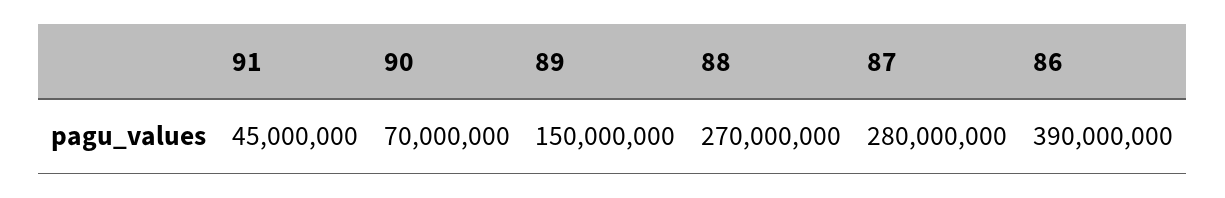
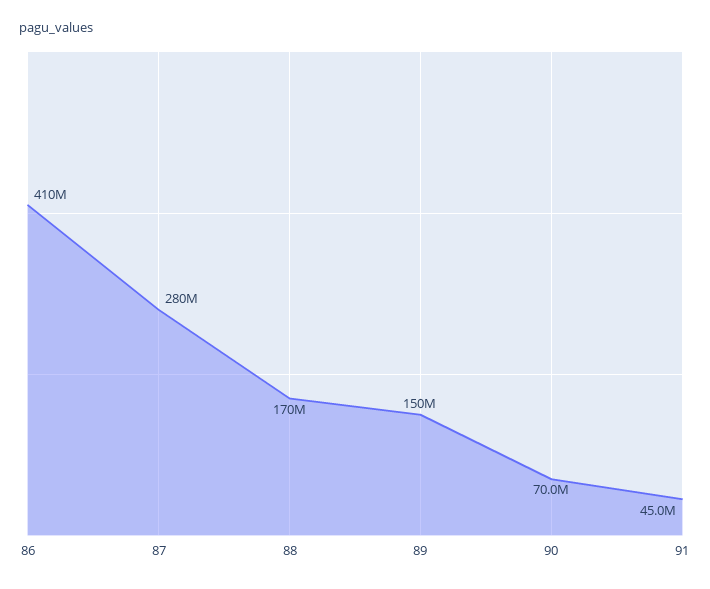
88: 270000000 -> 170000000
86: 390000000 -> 410000000

